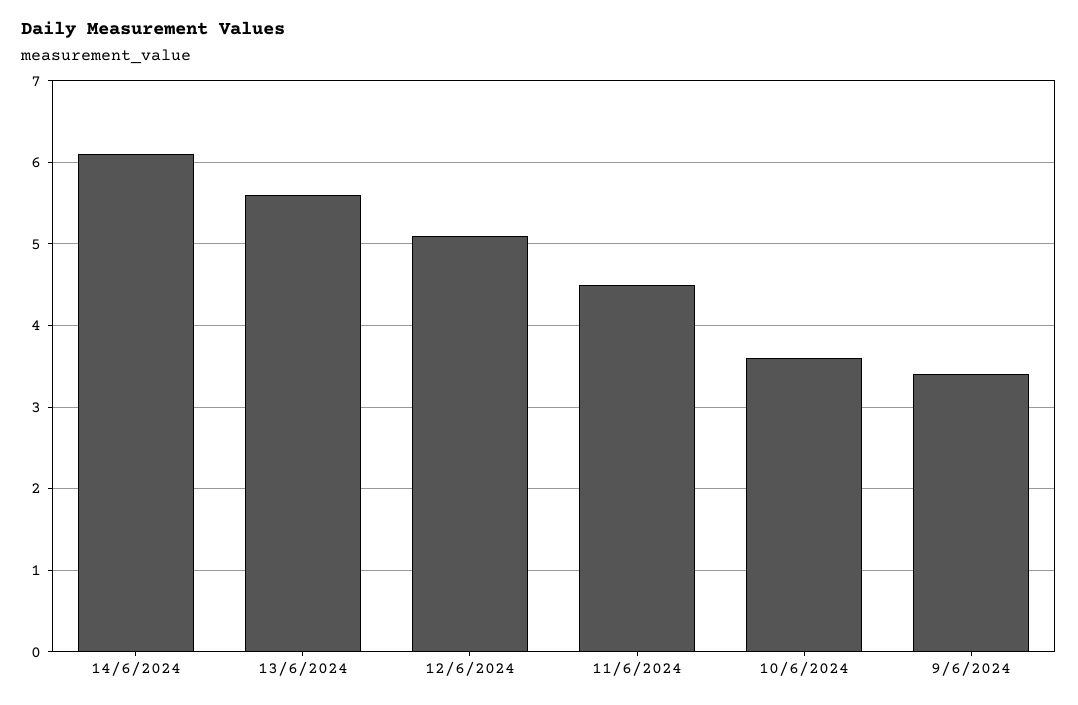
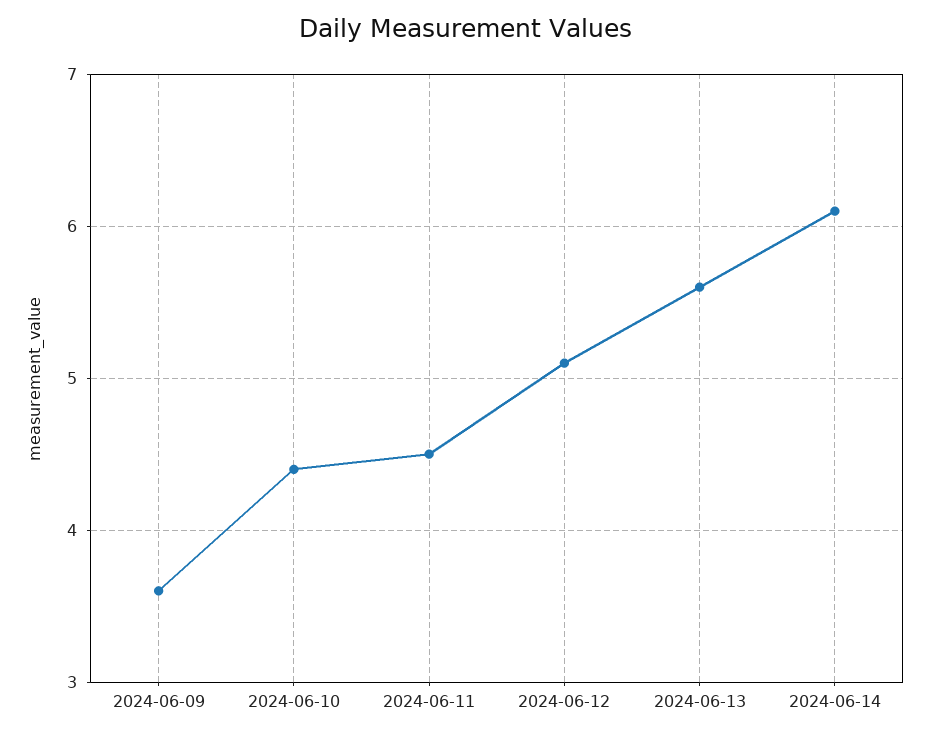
10/6/2024: 3.6 -> 4.4
9/6/2024: 3.4 -> 3.6

